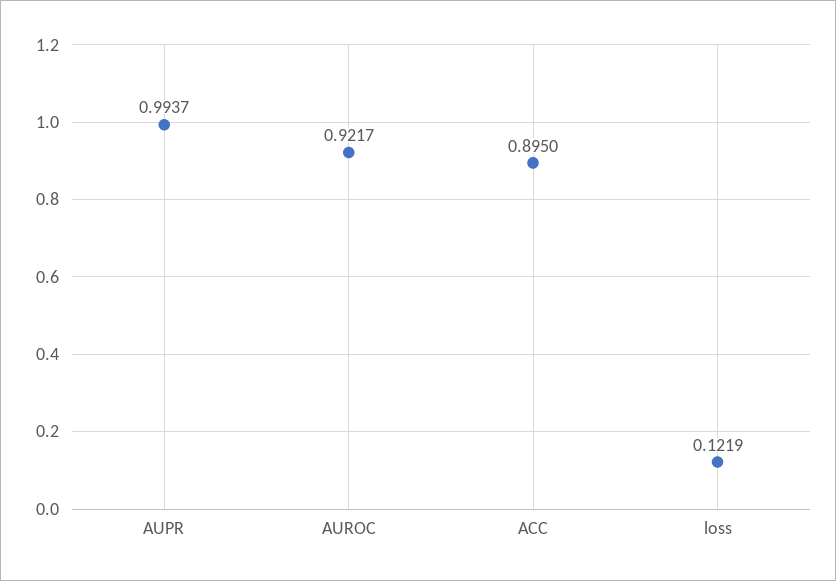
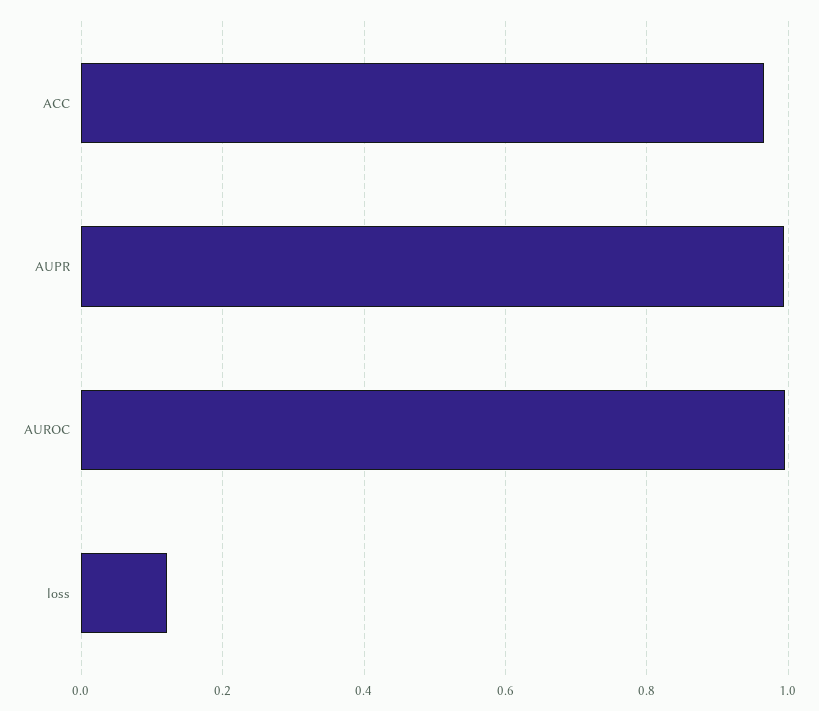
AUROC: 0.9217 -> 1
ACC: 0.895 -> 0.96

